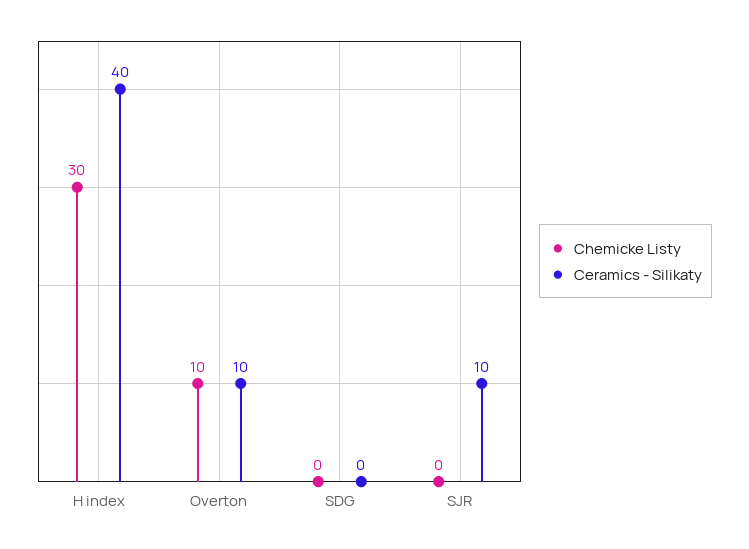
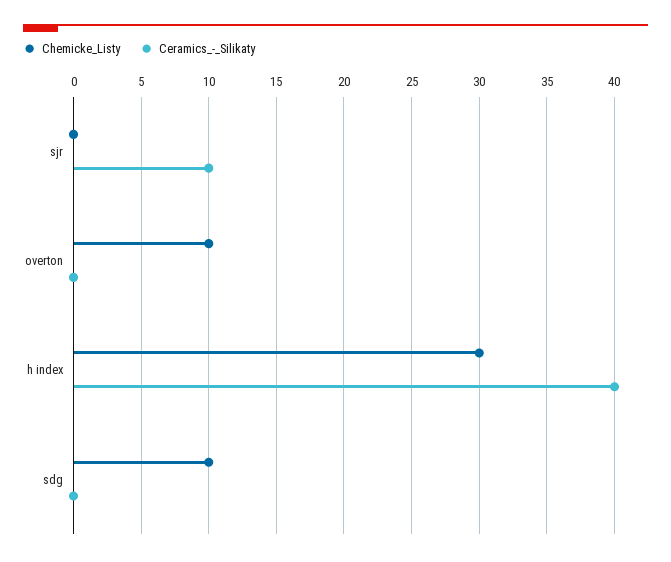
Ceramics - Silikaty, Overton: 10 -> 0
Chemicke Listy, SDG: 0 -> 10

